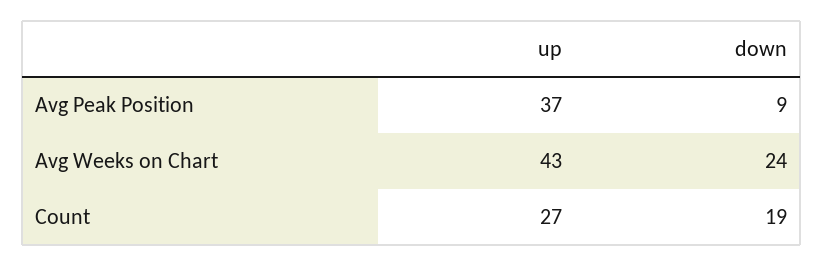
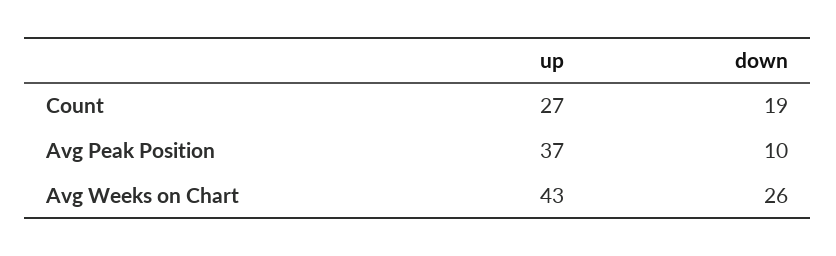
down, Avg Peak Position: 9 -> 10
down, Avg Weeks on Chart: 24 -> 26

